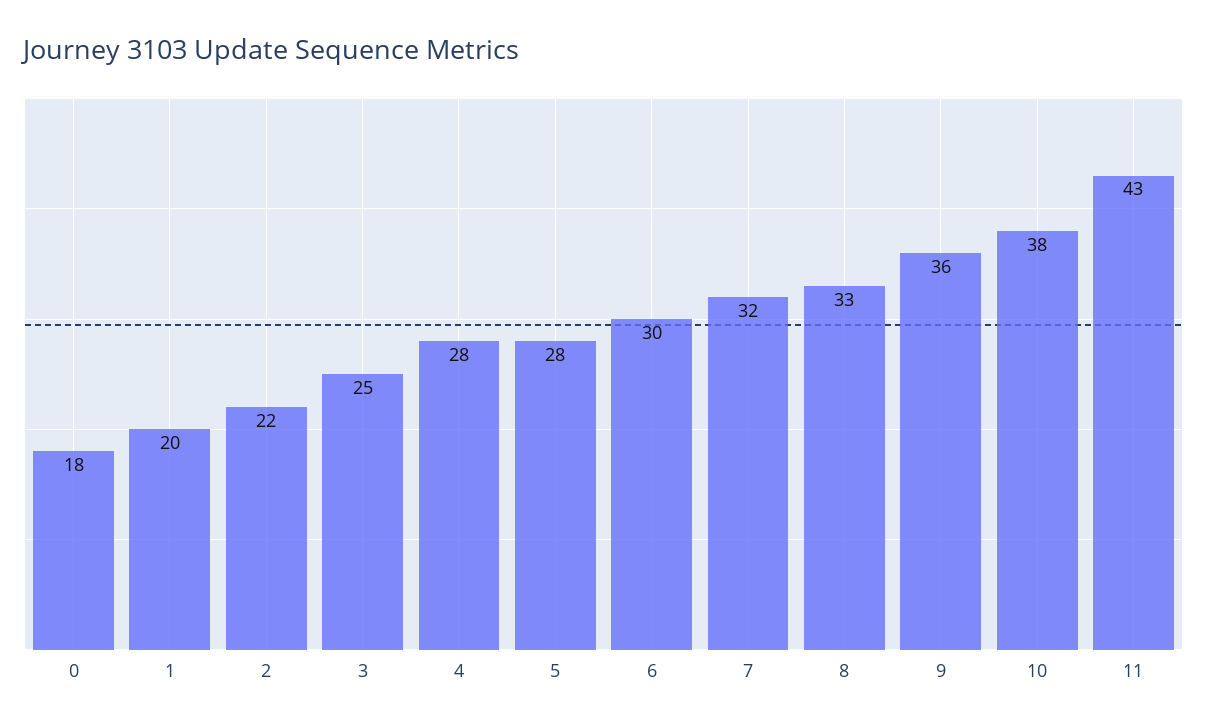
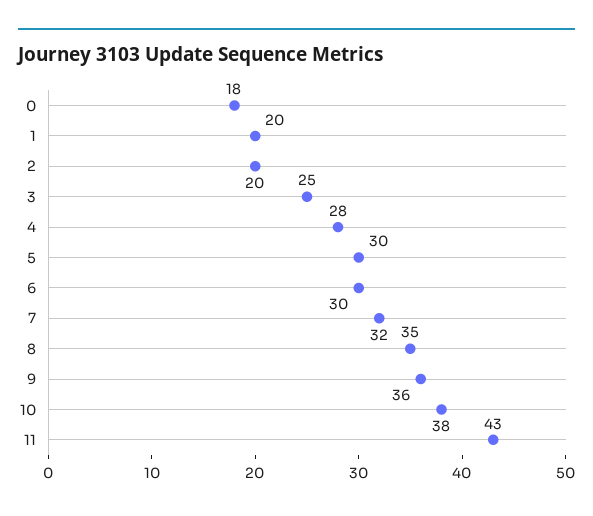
2: 22 -> 20
5: 28 -> 30
8: 33 -> 35

